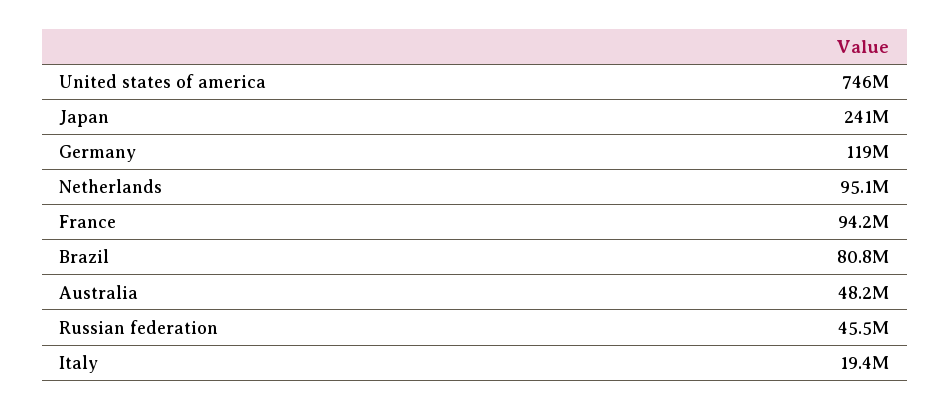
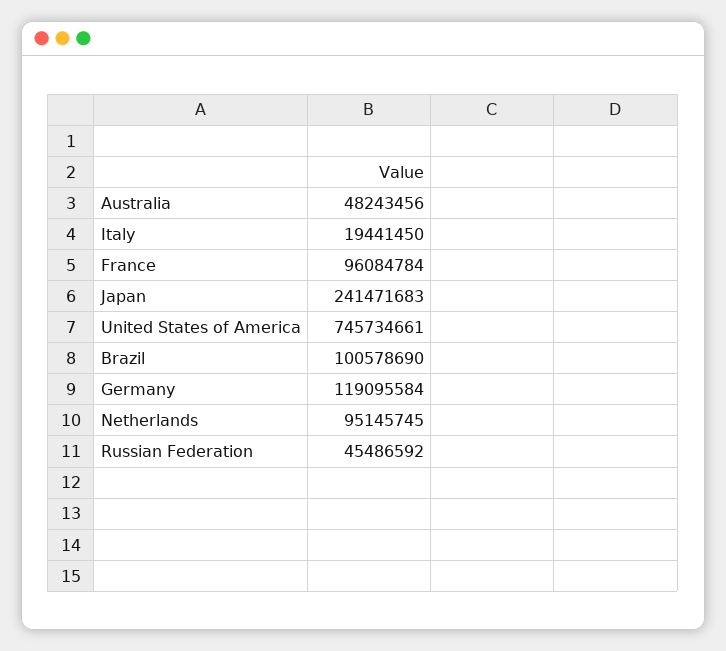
France: 94200000 -> 96084784
Brazil: 80800000 -> 100578690

